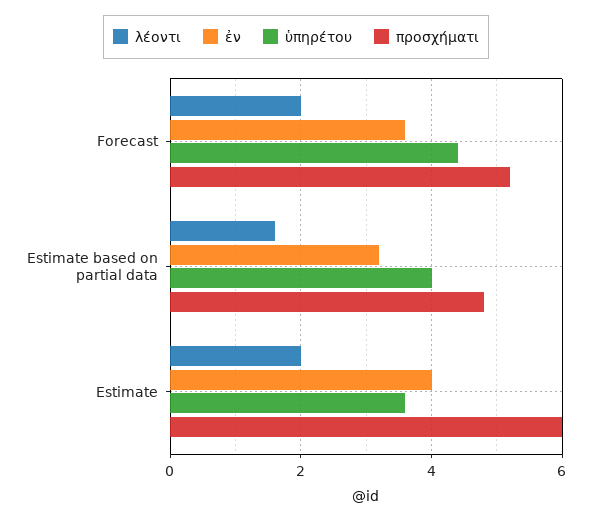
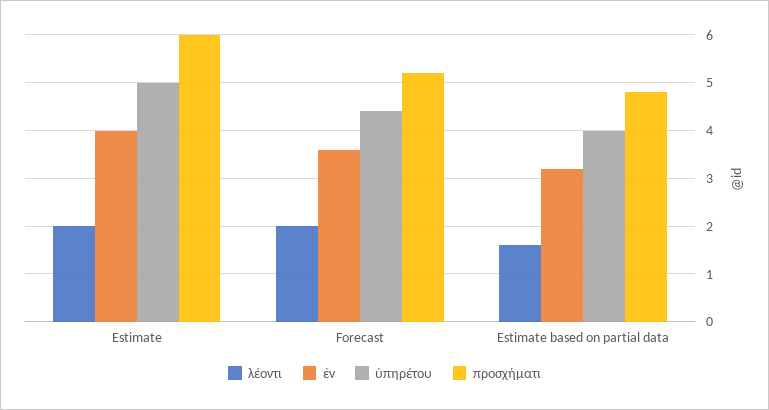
ὑπηρέτου, Estimate: 3.5 -> 5

